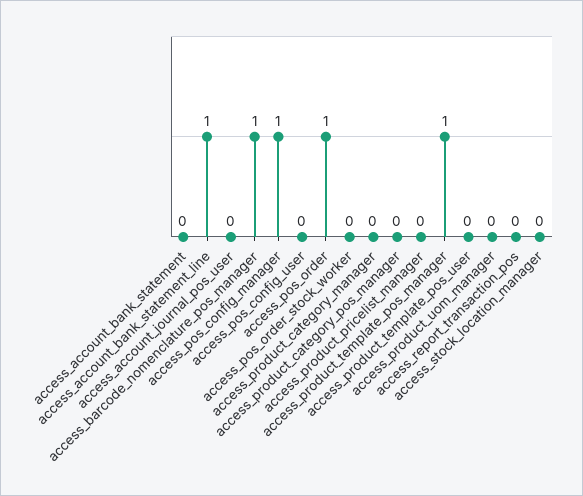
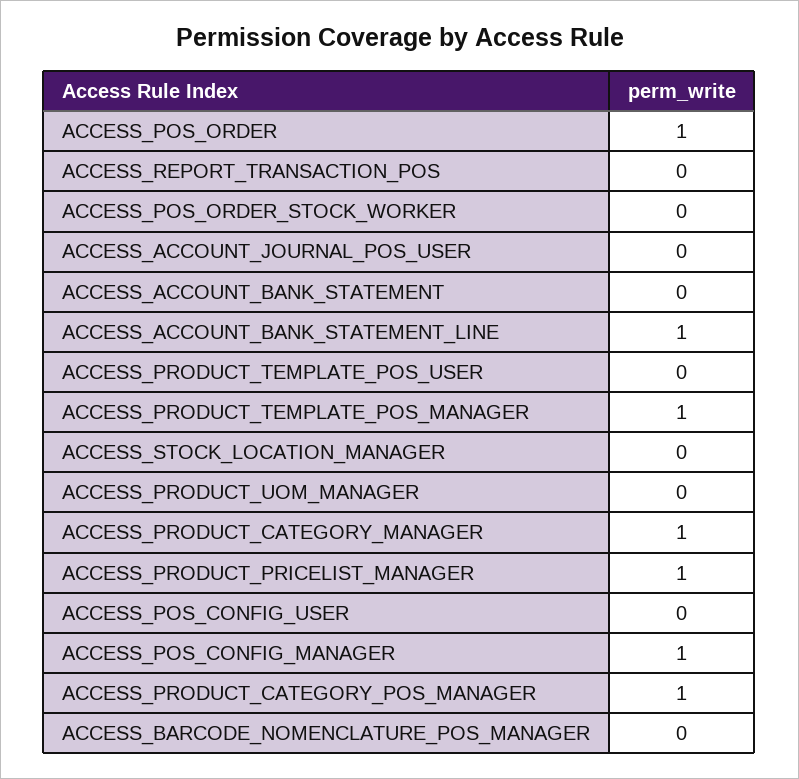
access_barcode_nomenclature_pos_manager: 1 -> 0
access_product_category_manager: 0 -> 1
access_product_category_pos_manager: 0 -> 1
access_product_pricelist_manager: 0 -> 1

